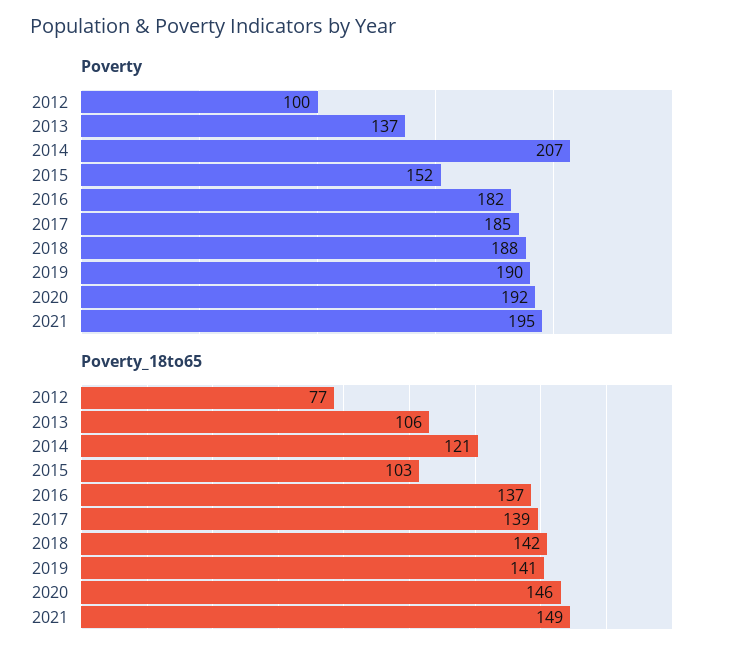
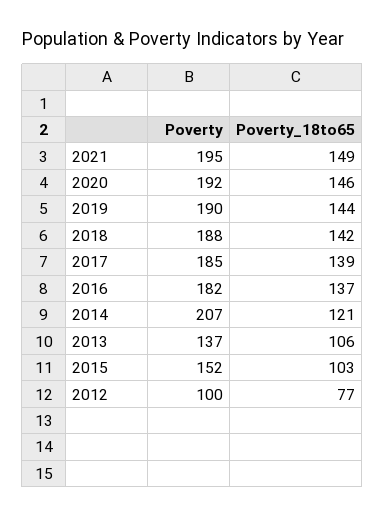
Poverty_18to65, 2019: 141 -> 144

